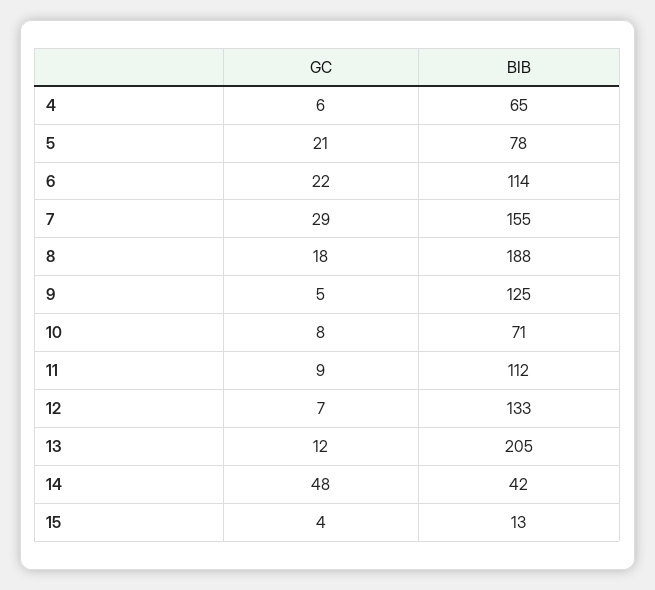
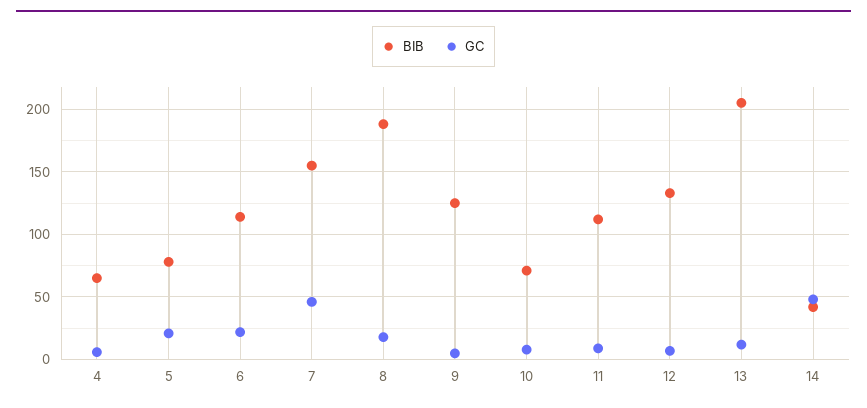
GC, 7: 29 -> 45
GC, 15: 4 -> none
BIB, 15: 13 -> none

